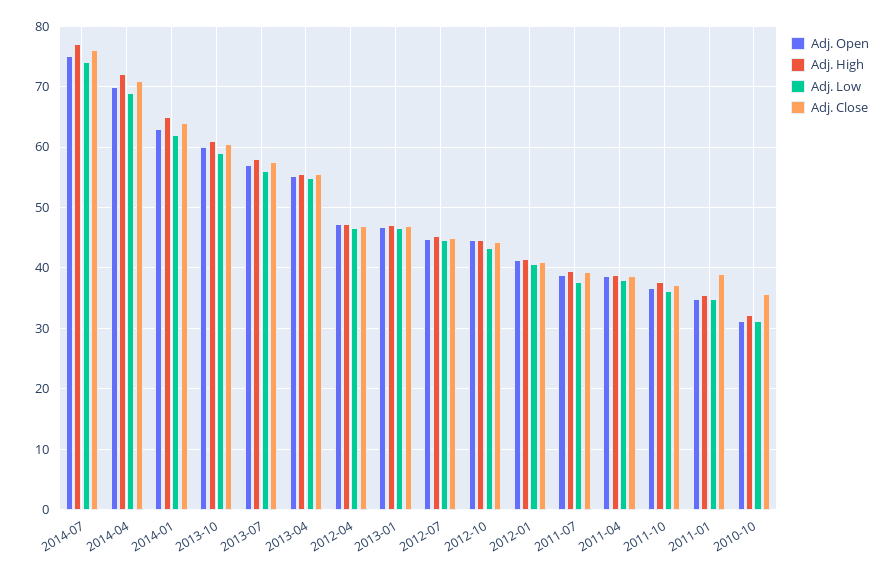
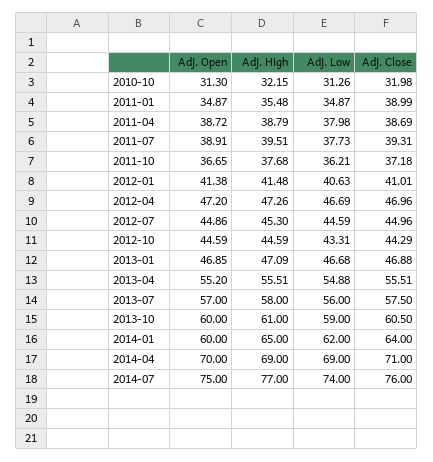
Adj. High, 2014-04: 72 -> 69
Adj. Open, 2014-01: 63 -> 60
Adj. Close, 2010-10: 36 -> 31.98

